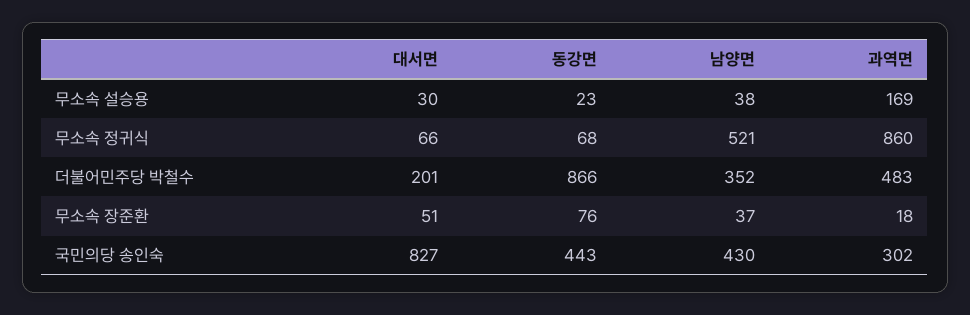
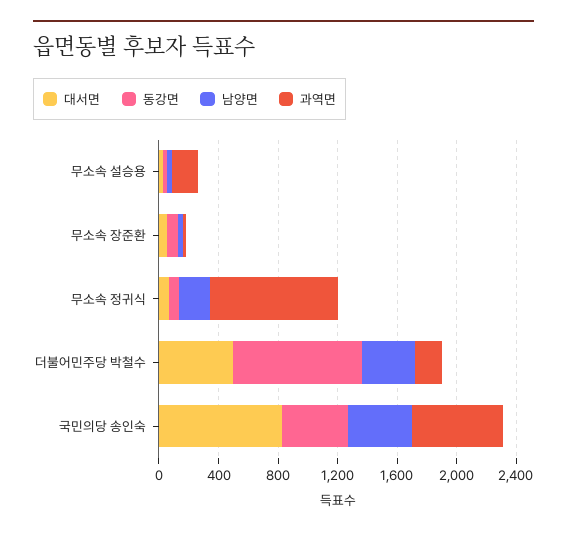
남양면, 무소속 정귀식: 521 -> 200
대서면, 더불어민주당 박철수: 201 -> 500
과역면, 더불어민주당 박철수: 483 -> 200
과역면, 국민의당 송인숙: 302 -> 600

